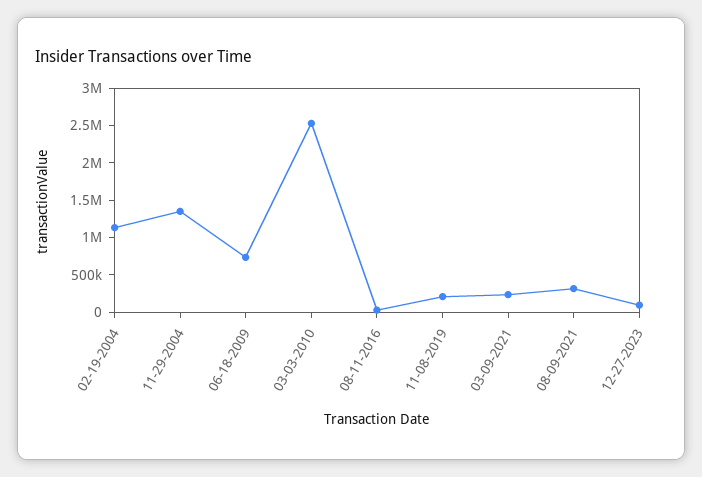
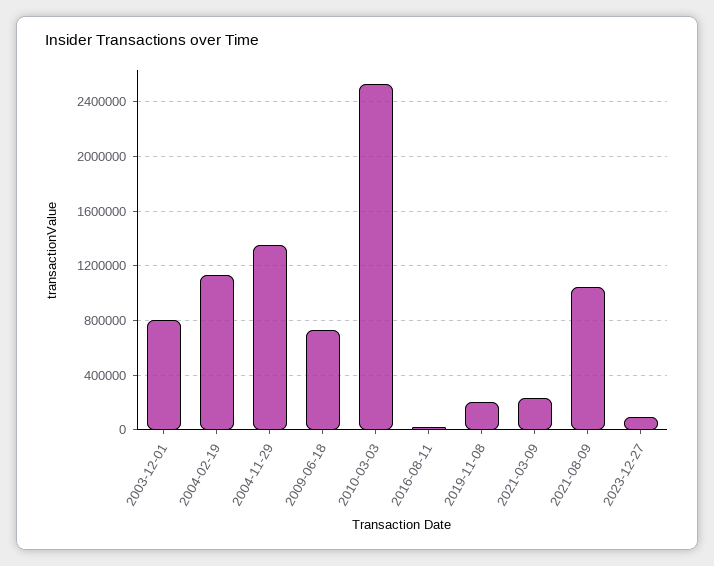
08-09-2021: 250000 -> 1050000
2003-12-01: none -> 800000

